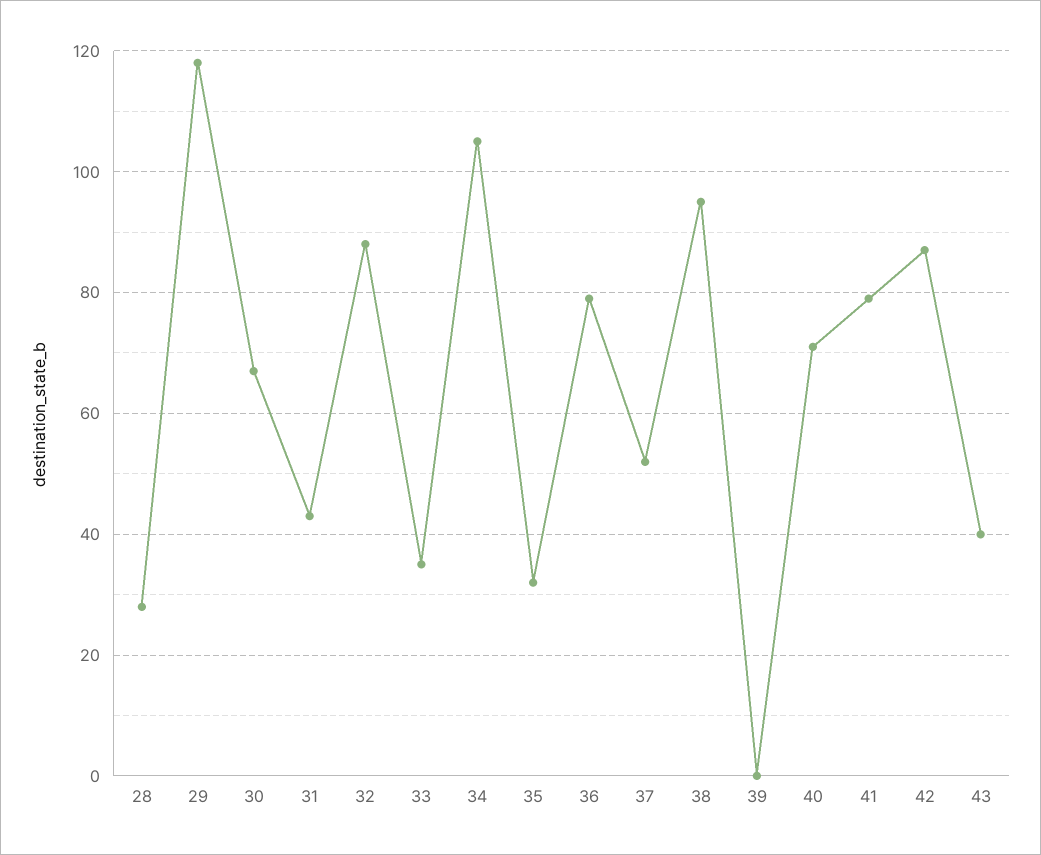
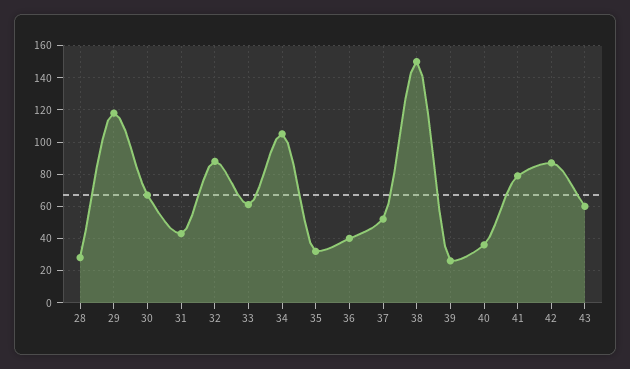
33: 35 -> 60
36: 80 -> 40
38: 95 -> 150
39: 0 -> 25
40: 70 -> 35
43: 40 -> 60

